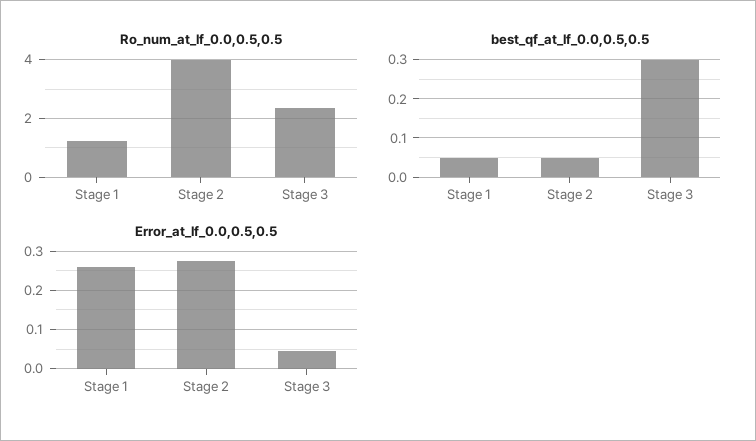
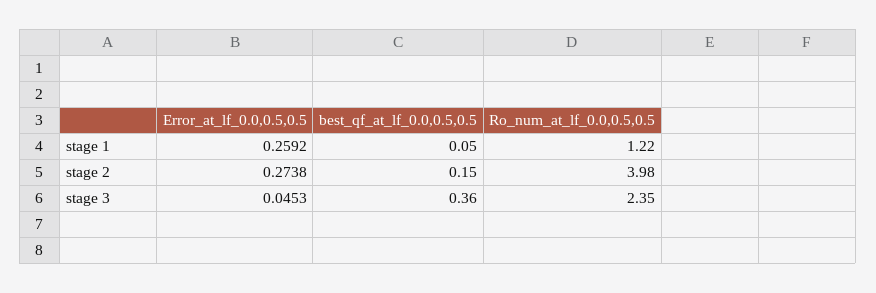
best_qf_at_lf_0.0,0.5,0.5, Stage 2: 0.05 -> 0.15
best_qf_at_lf_0.0,0.5,0.5, Stage 3: 0.3 -> 0.36

